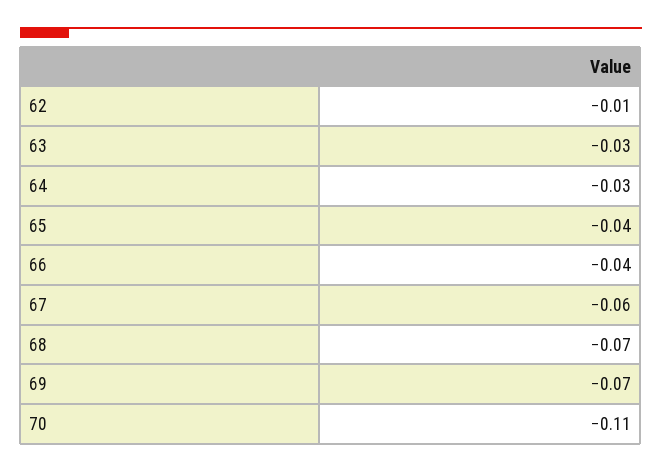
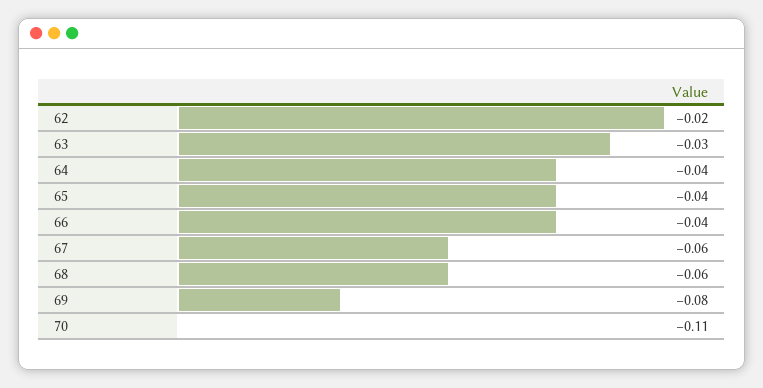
62: -0.01 -> -0.02
64: -0.03 -> -0.04
68: -0.07 -> -0.06
69: -0.07 -> -0.08

